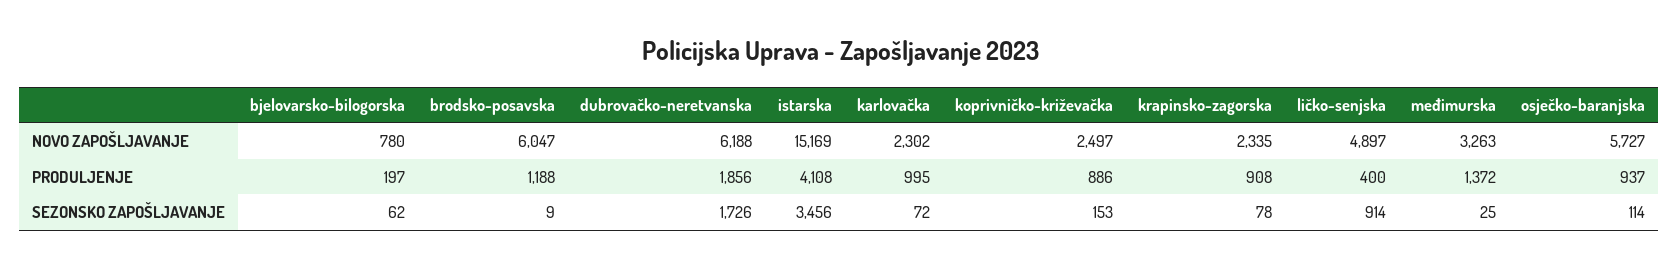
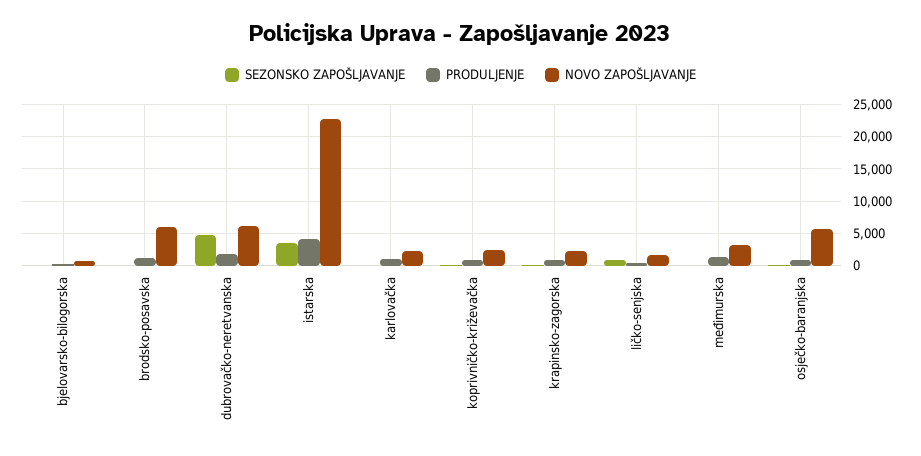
NOVO ZAPOŠLJAVANJE, istarska: 15169 -> 23000
NOVO ZAPOŠLJAVANJE, ličko-senjska: 4897 -> 2000
SEZONSKO ZAPOŠLJAVANJE, dubrovačko-neretvanska: 1726 -> 5000

